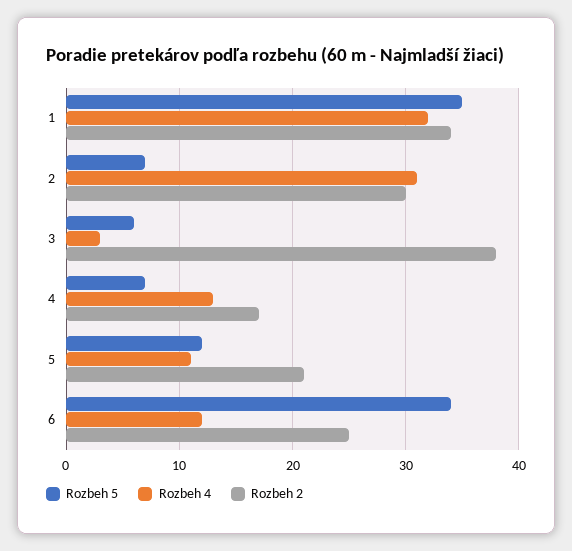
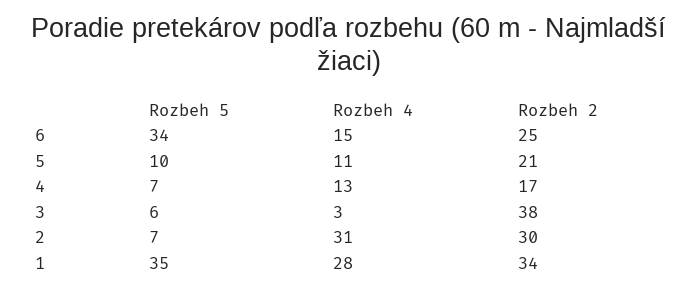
Rozbeh 4, 1: 32 -> 28
Rozbeh 5, 5: 12 -> 10
Rozbeh 4, 6: 12 -> 15

